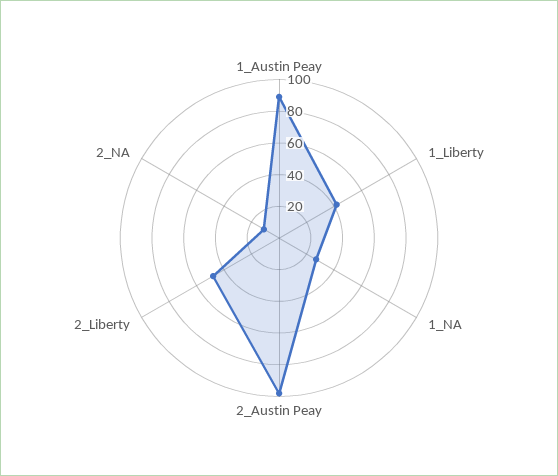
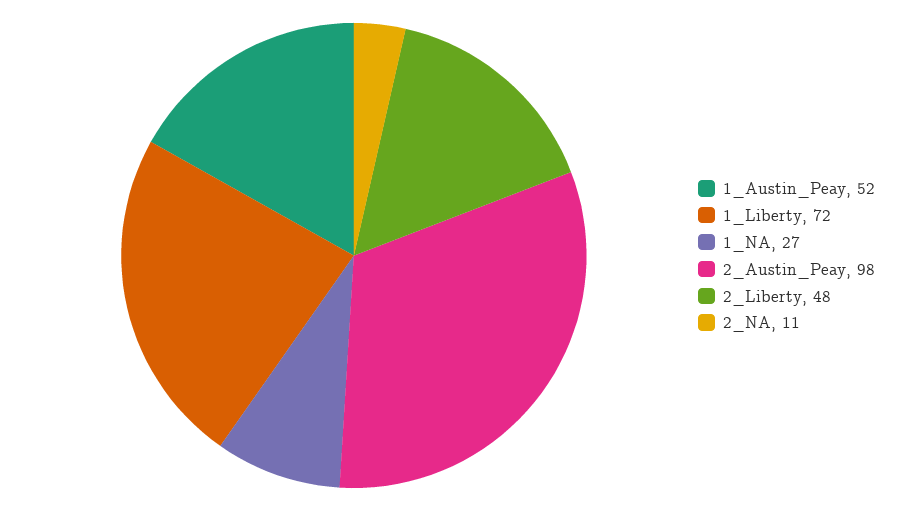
1_Austin Peay: 90 -> 52
1_Liberty: 40 -> 72

